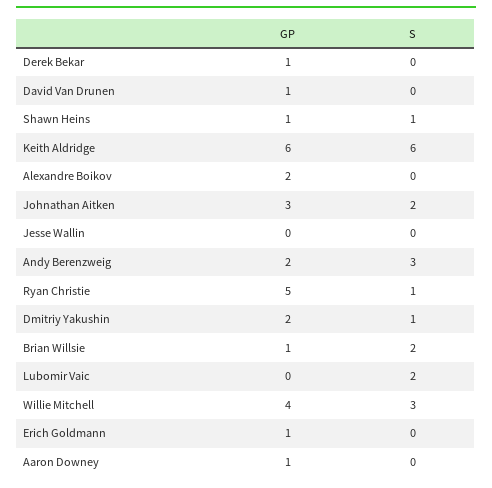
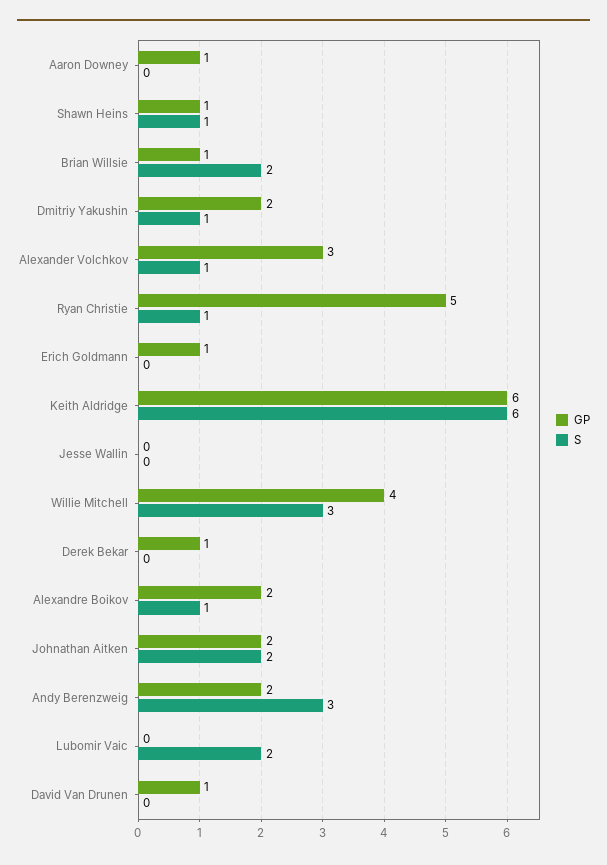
S, Alexandre Boikov: 0 -> 1
GP, Johnathan Aitken: 3 -> 2
GP, Alexander Volchkov: none -> 3
S, Alexander Volchkov: none -> 1

